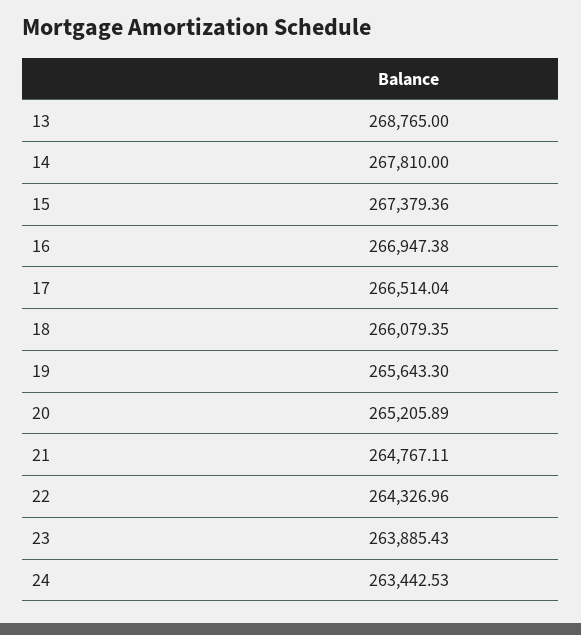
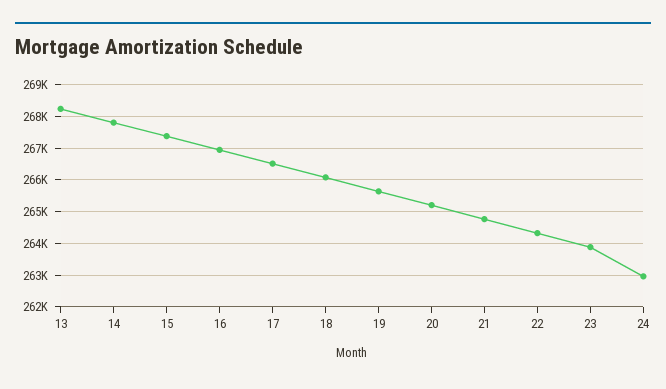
13: 268765 -> 268200
24: 263442.53 -> 263000

